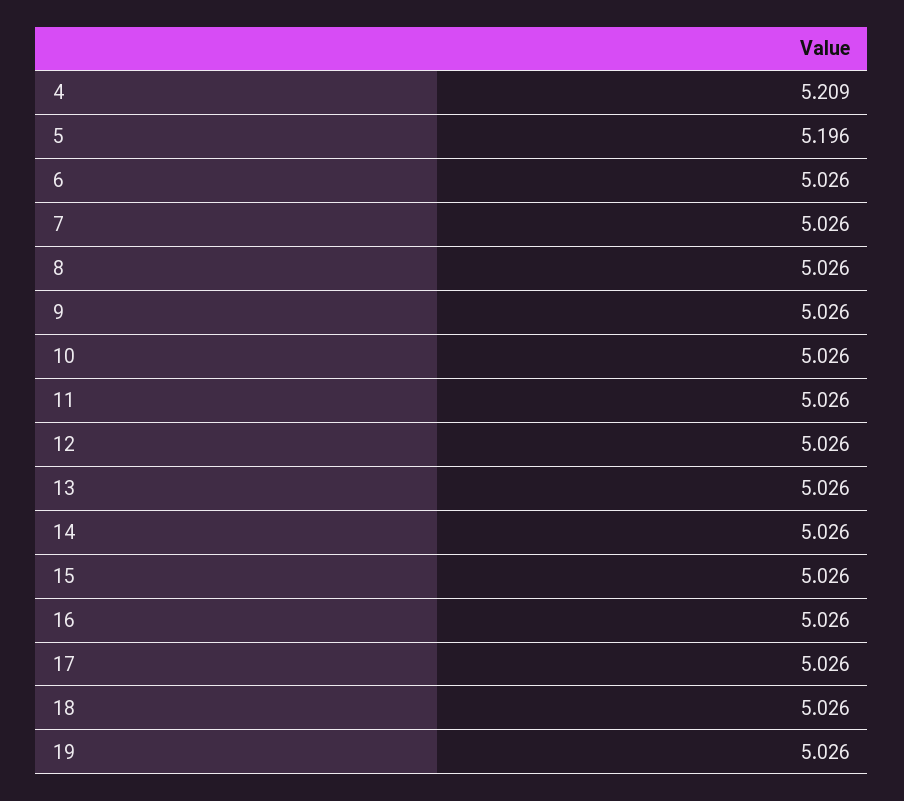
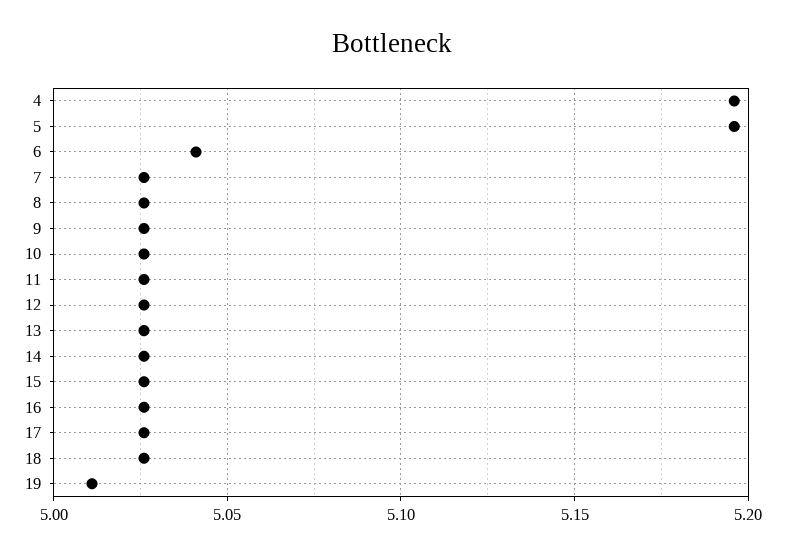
4: 5.209 -> 5.195
6: 5.026 -> 5.04
19: 5.026 -> 5.01

